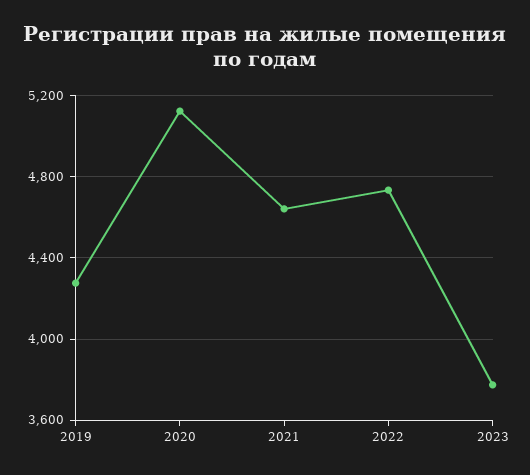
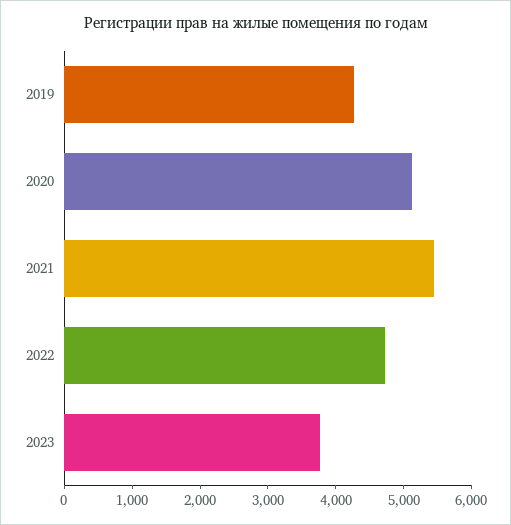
2021: 4650 -> 5400

